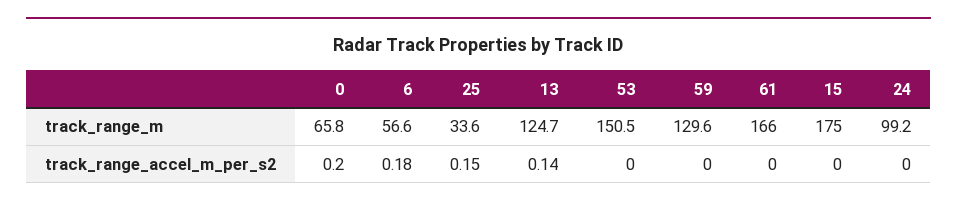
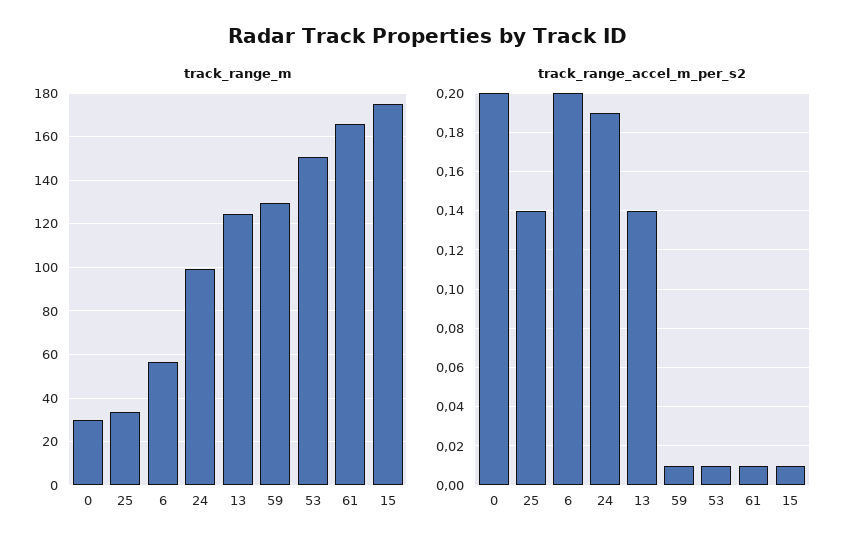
track_range_m, 0: 65.8 -> 30
track_range_accel_m_per_s2, 6: 0.18 -> 0.2
track_range_accel_m_per_s2, 25: 0.15 -> 0.14
track_range_accel_m_per_s2, 53: 0 -> 0.01
track_range_accel_m_per_s2, 59: 0 -> 0.01
track_range_accel_m_per_s2, 61: 0 -> 0.01
track_range_accel_m_per_s2, 15: 0 -> 0.01
track_range_accel_m_per_s2, 24: 0 -> 0.19

